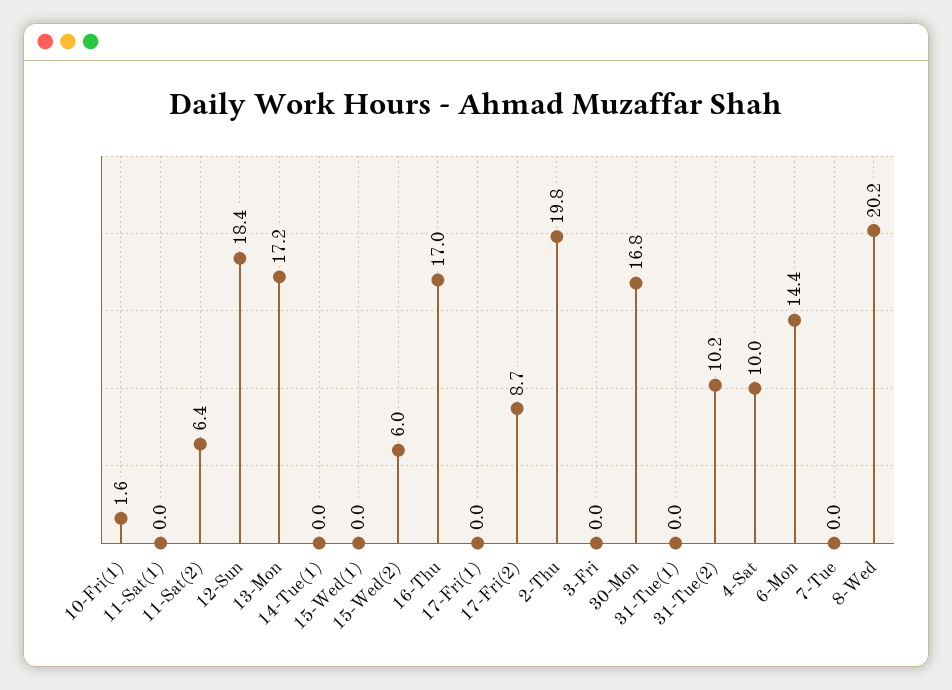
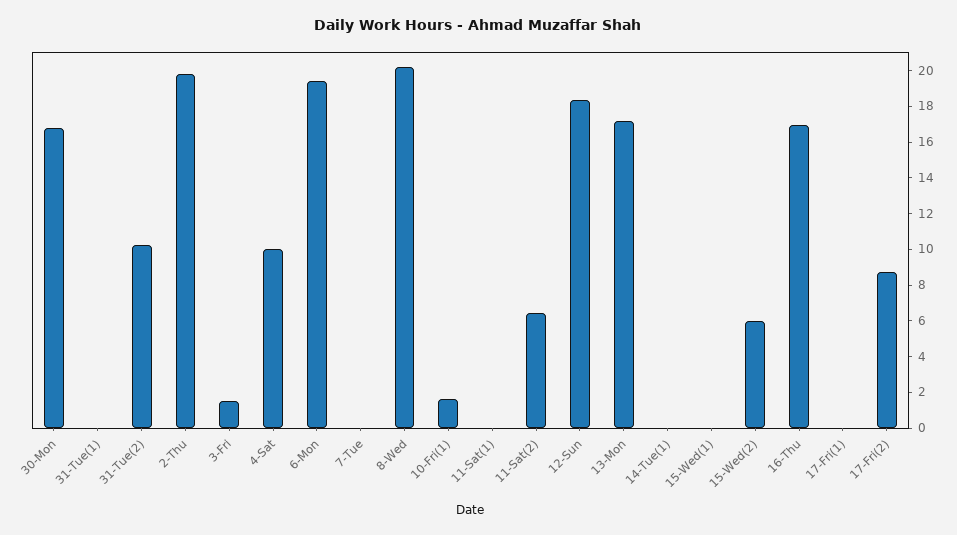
3-Fri: 0 -> 1.5
6-Mon: 14.4 -> 19.5

